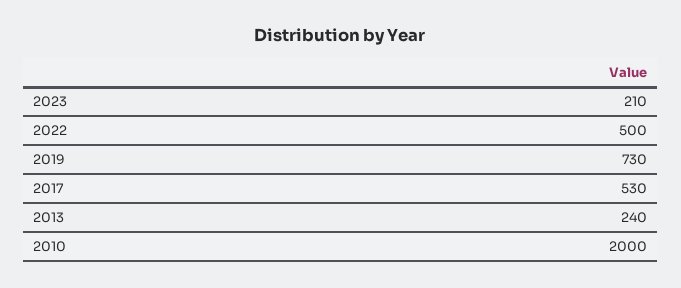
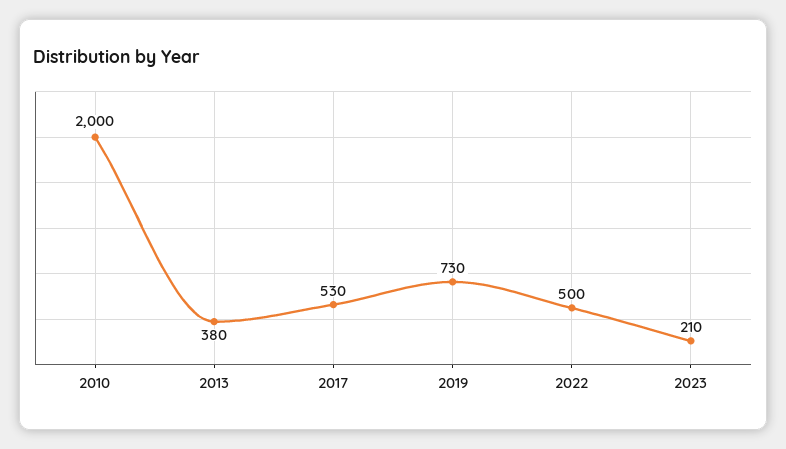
2013: 240 -> 380

